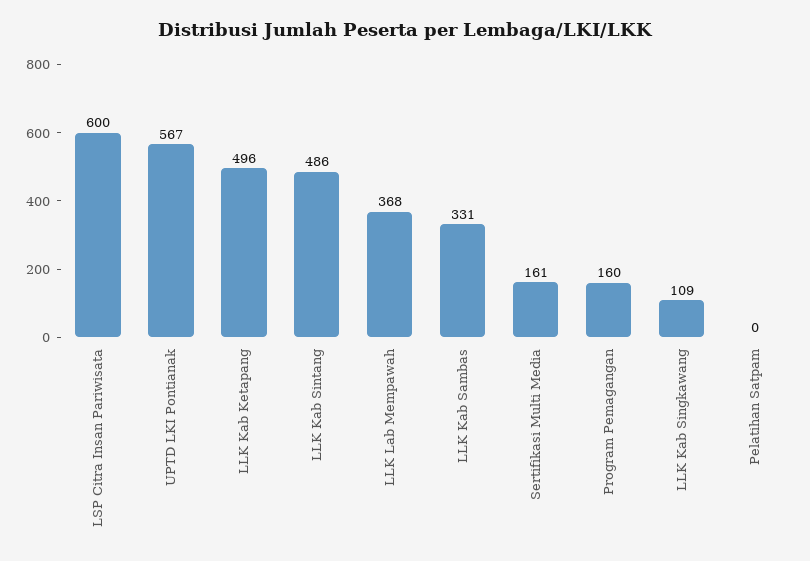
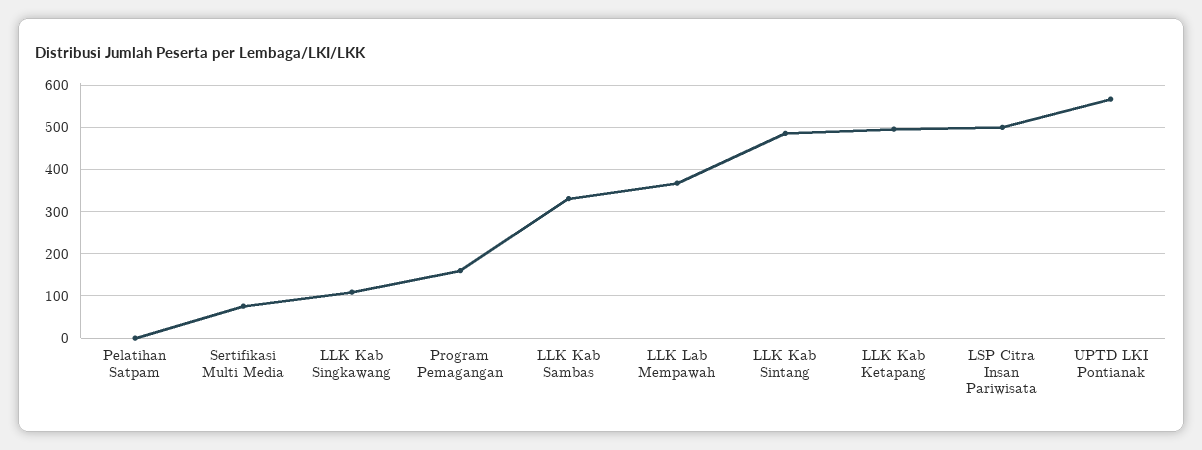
LSP Citra Insan Pariwisata: 600 -> 500
Sertifikasi Multi Media: 161 -> 80

